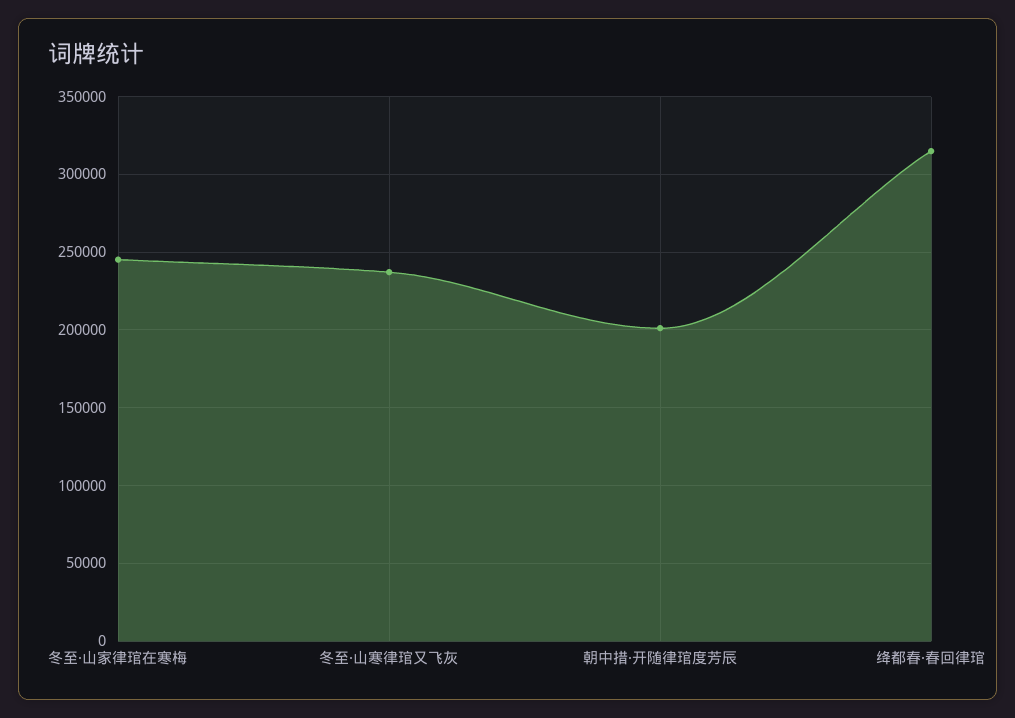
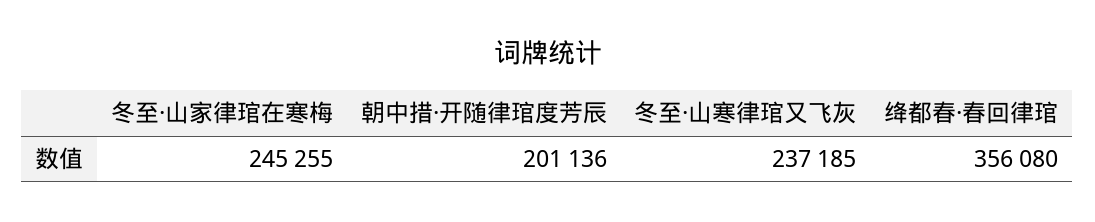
绛都春·春回律琯: 315000 -> 356080

